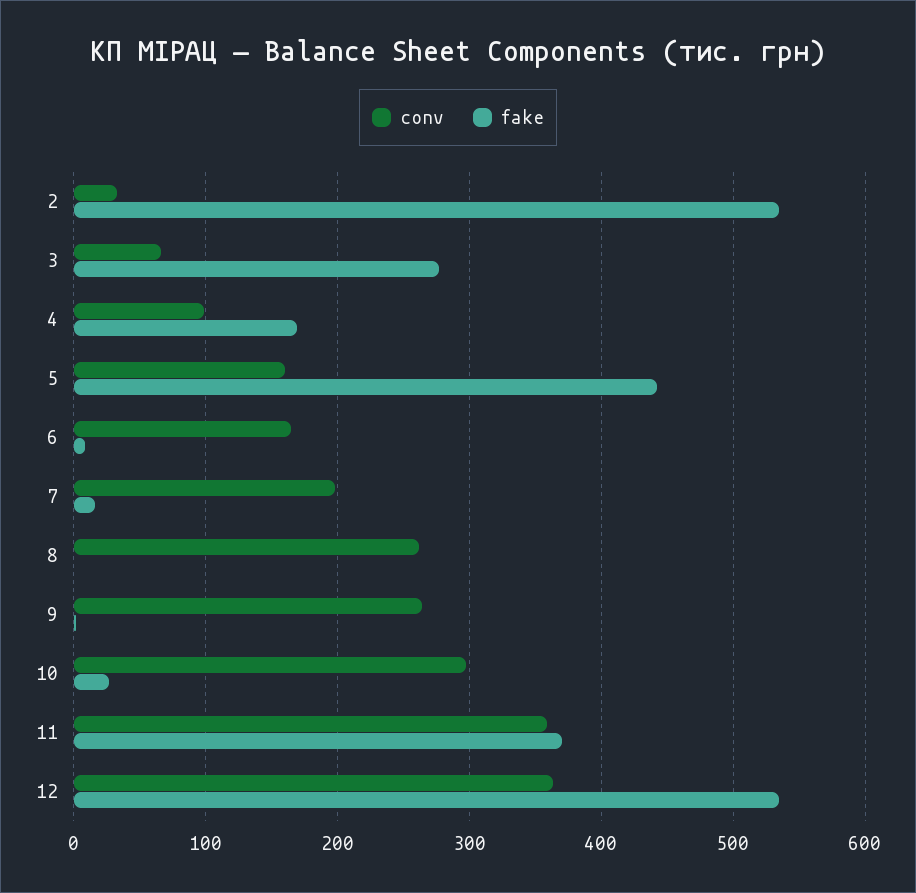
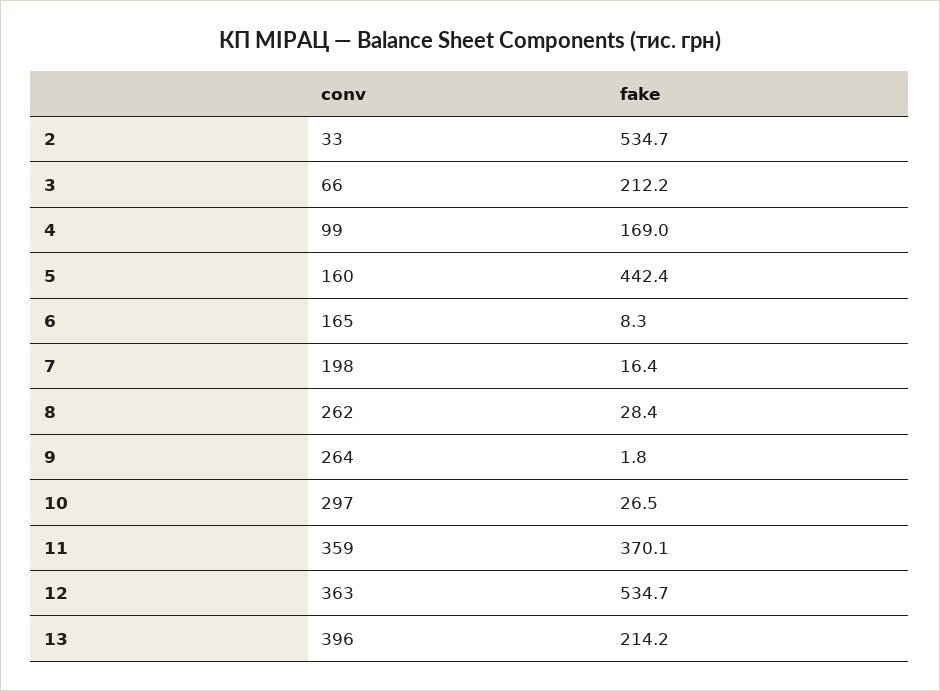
fake, 3: 280 -> 212.2
fake, 8: 0 -> 28.4
conv, 13: none -> 396
fake, 13: none -> 214.2

